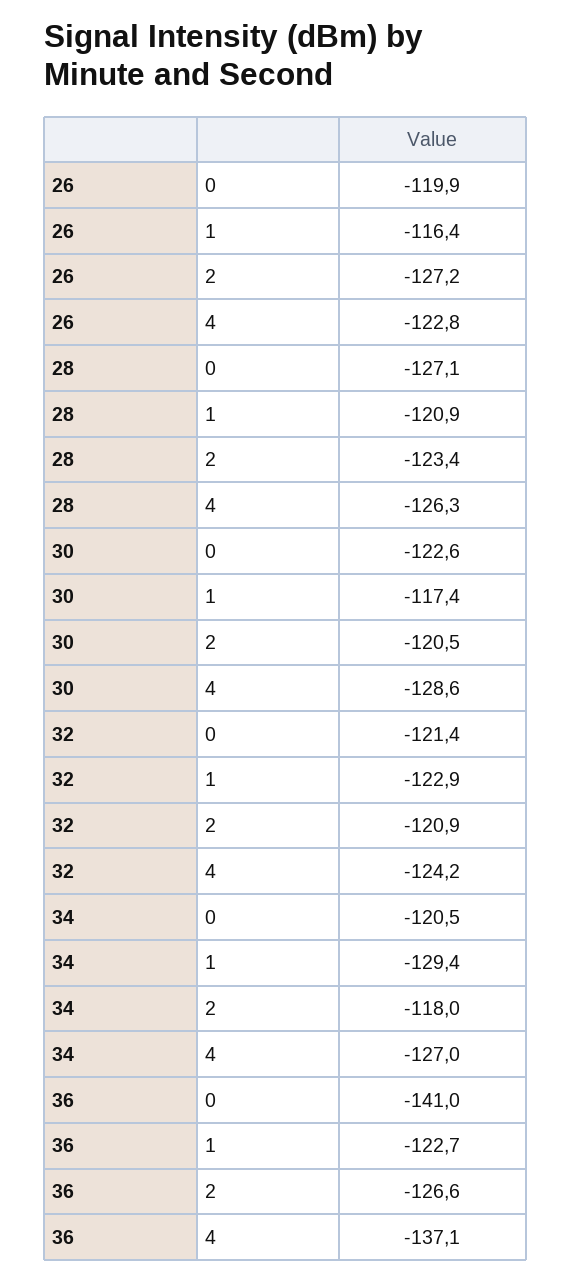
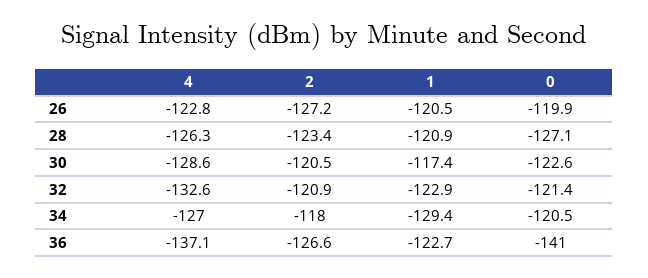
26, 1: -116.4 -> -120.5
32, 4: -124.2 -> -132.6

